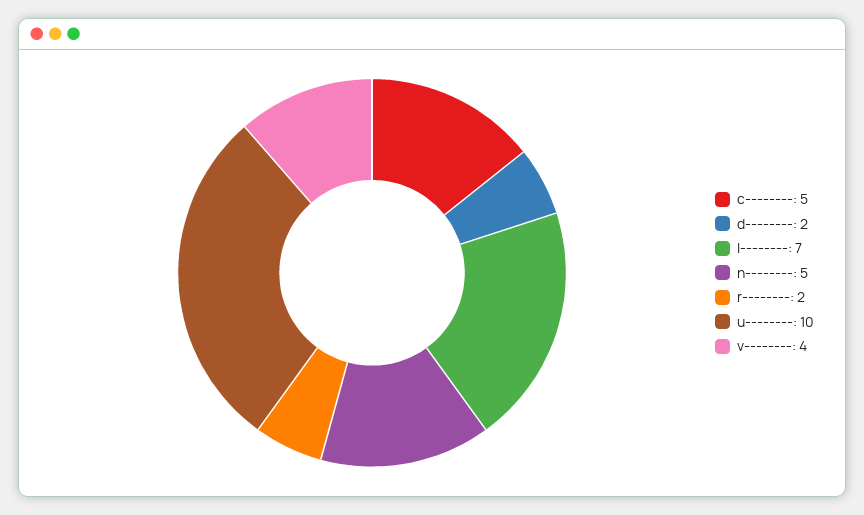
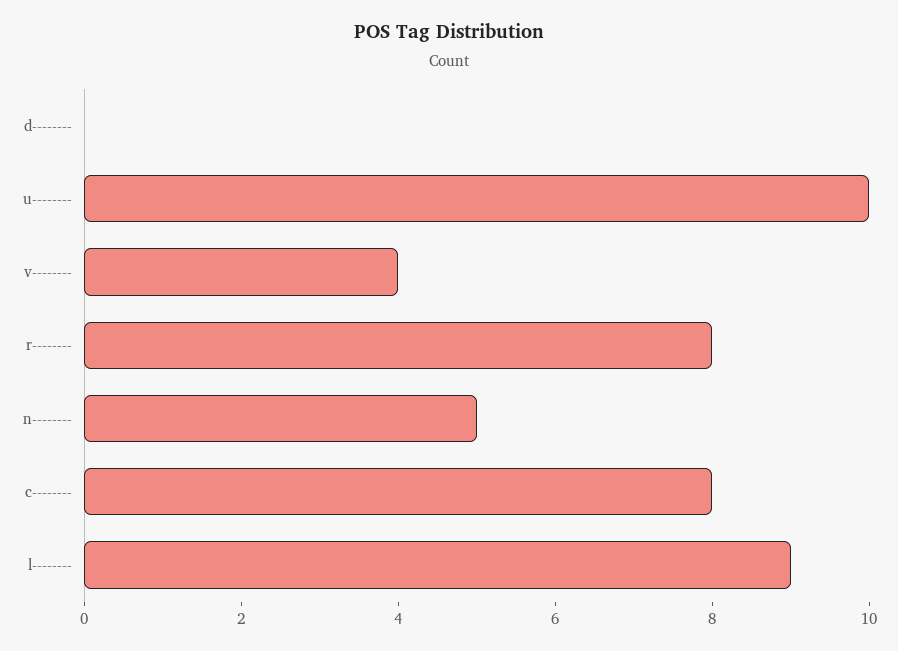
c--------: 5 -> 8
d--------: 2 -> 0
l--------: 7 -> 9
r--------: 2 -> 8

